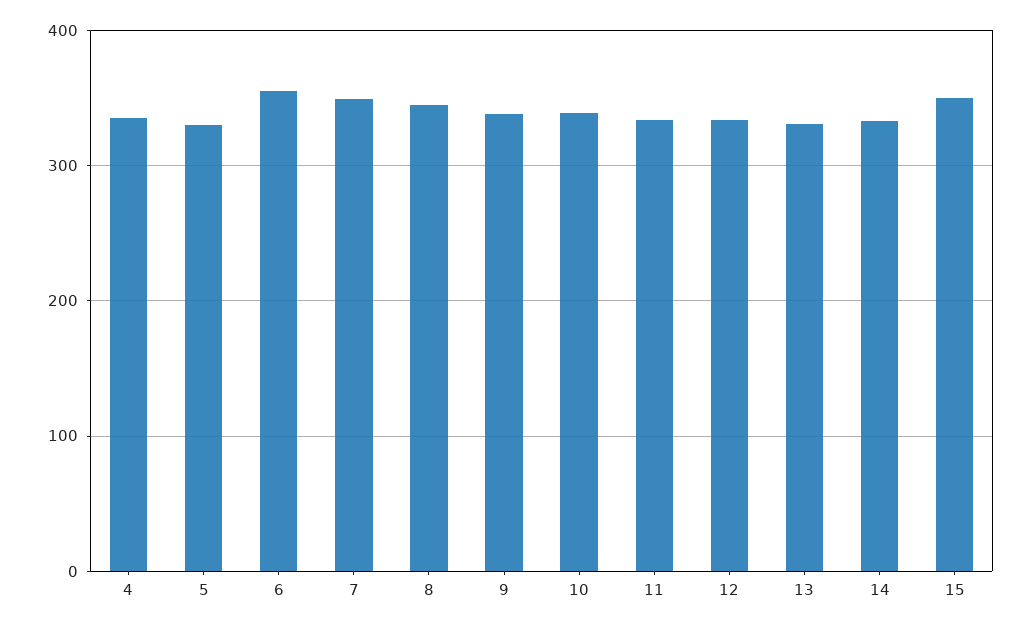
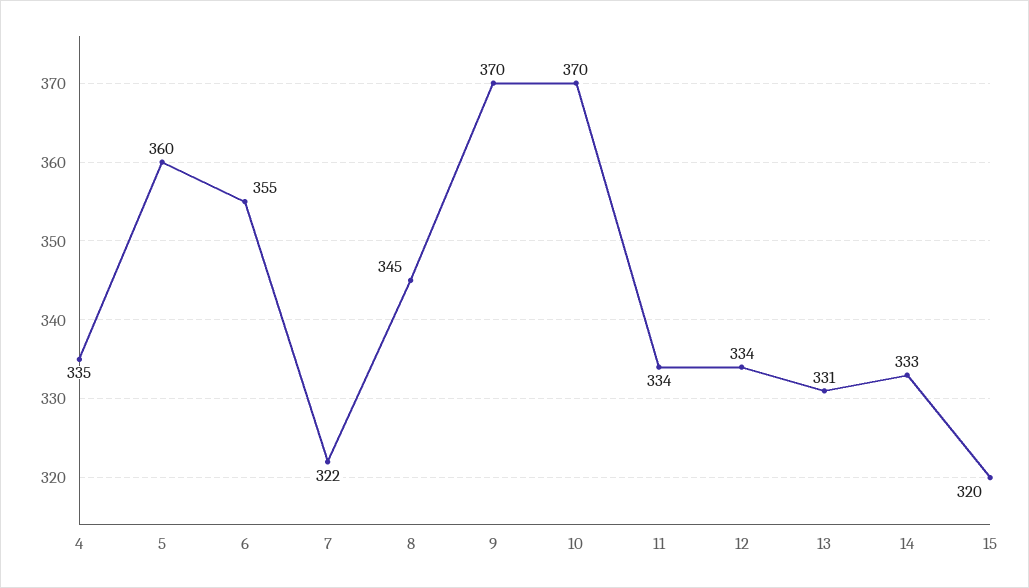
5: 330 -> 360
7: 350 -> 322
9: 340 -> 370
10: 340 -> 370
15: 350 -> 320

